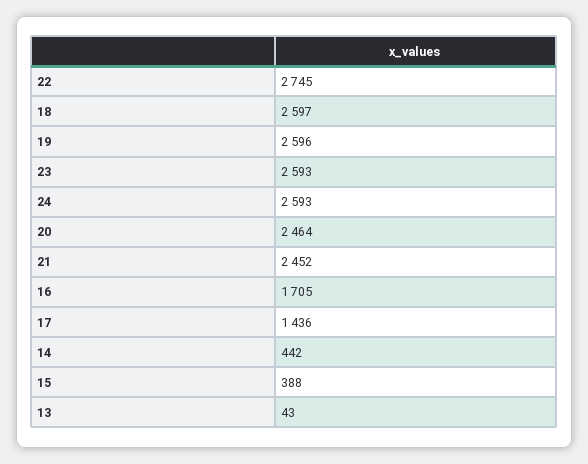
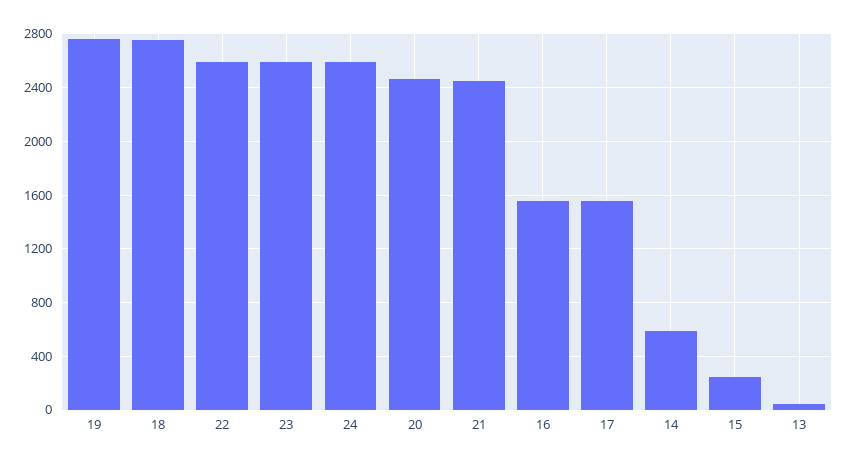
22: 2745 -> 2600
18: 2597 -> 2750
19: 2596 -> 2750
16: 1705 -> 1550
17: 1436 -> 1550
14: 442 -> 600
15: 388 -> 250

